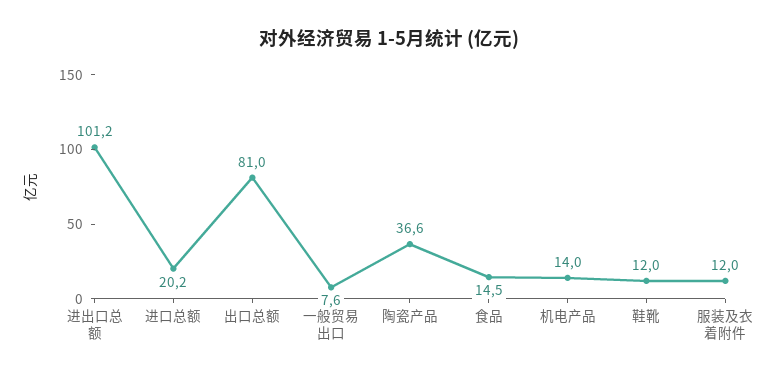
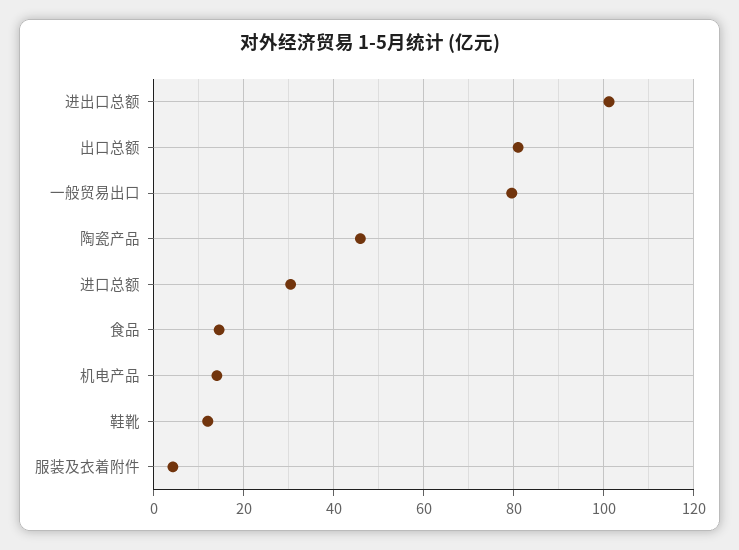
进口总额: 20.2 -> 30
一般贸易出口: 7.6 -> 80
陶瓷产品: 36.6 -> 46
服装及衣着附件: 12 -> 4

